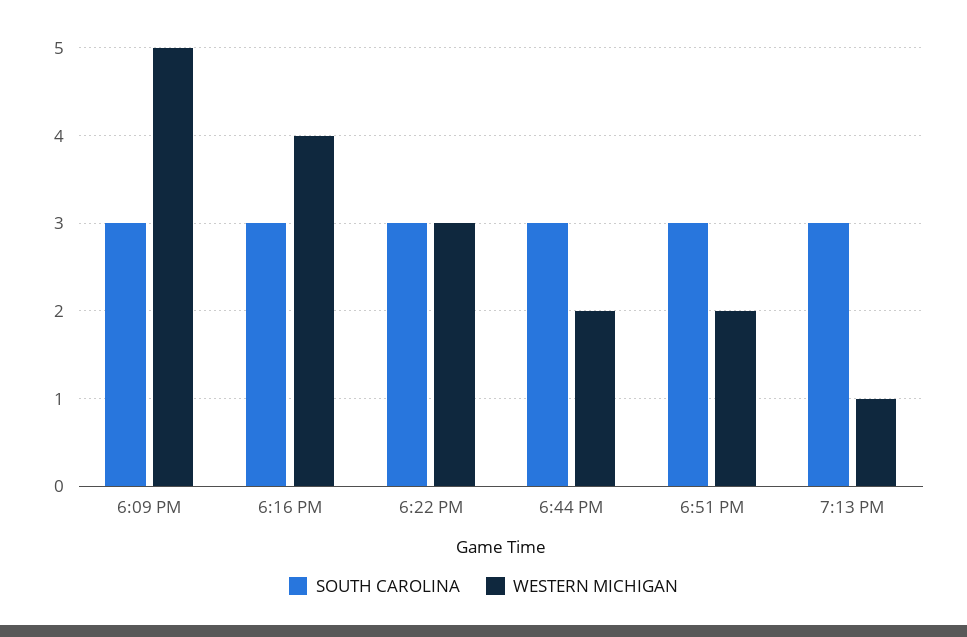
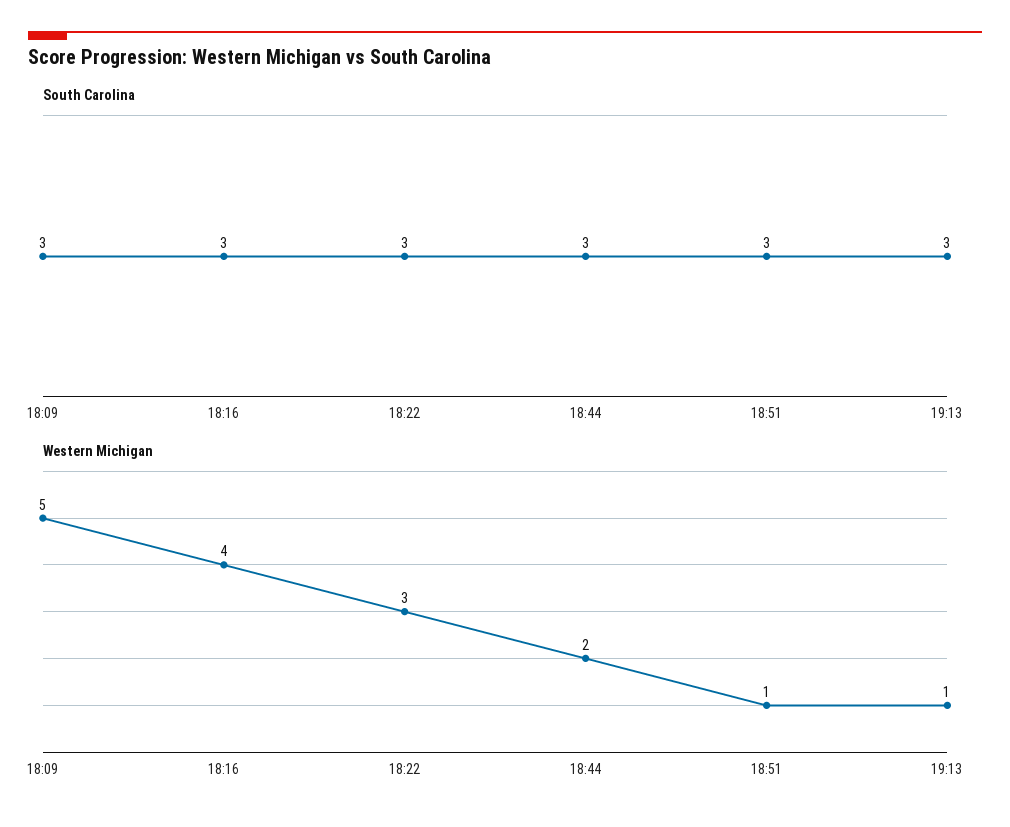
WESTERN MICHIGAN, 6:51 PM: 2 -> 1

